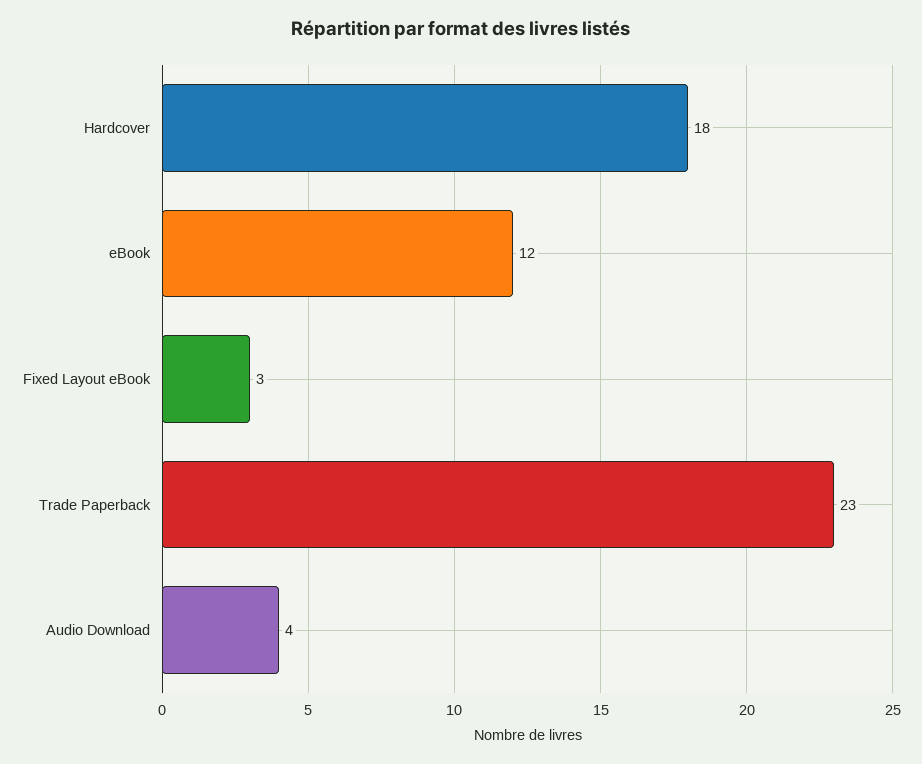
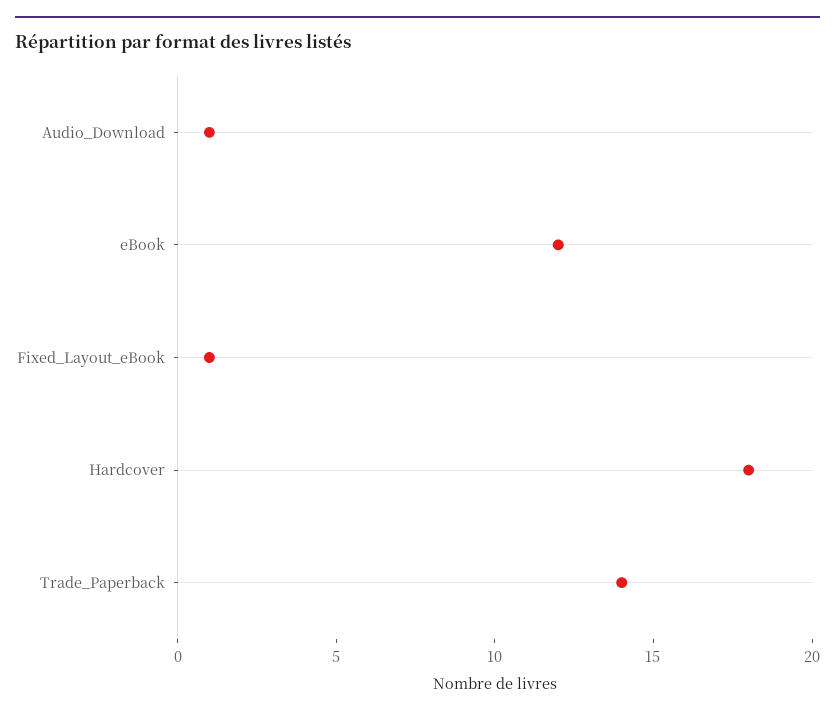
Fixed Layout eBook: 3 -> 1
Trade Paperback: 23 -> 14
Audio Download: 4 -> 1

